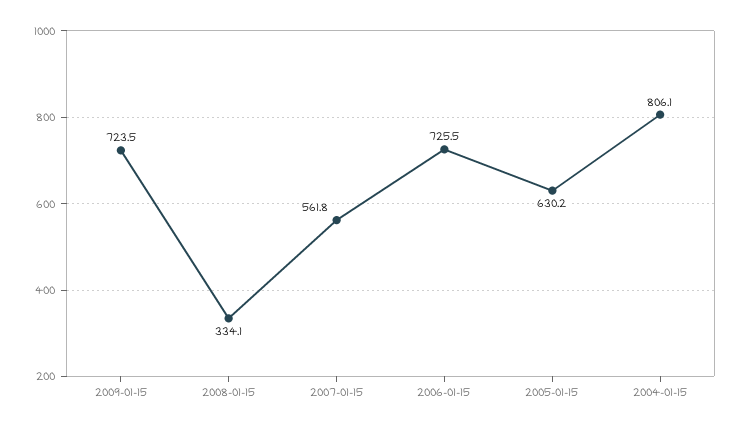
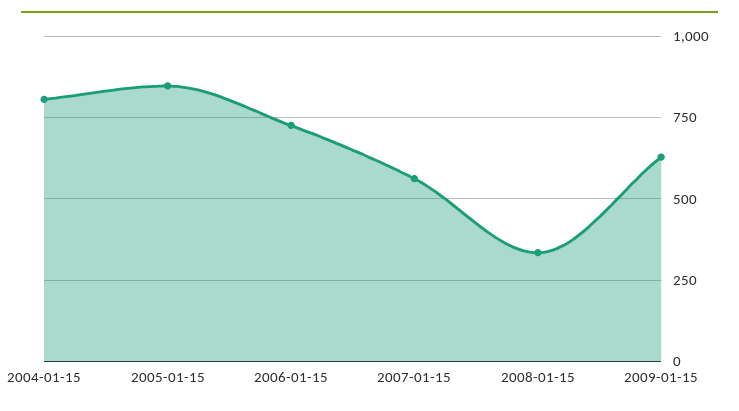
2009-01-15: 723.5 -> 625
2005-01-15: 630.2 -> 850

